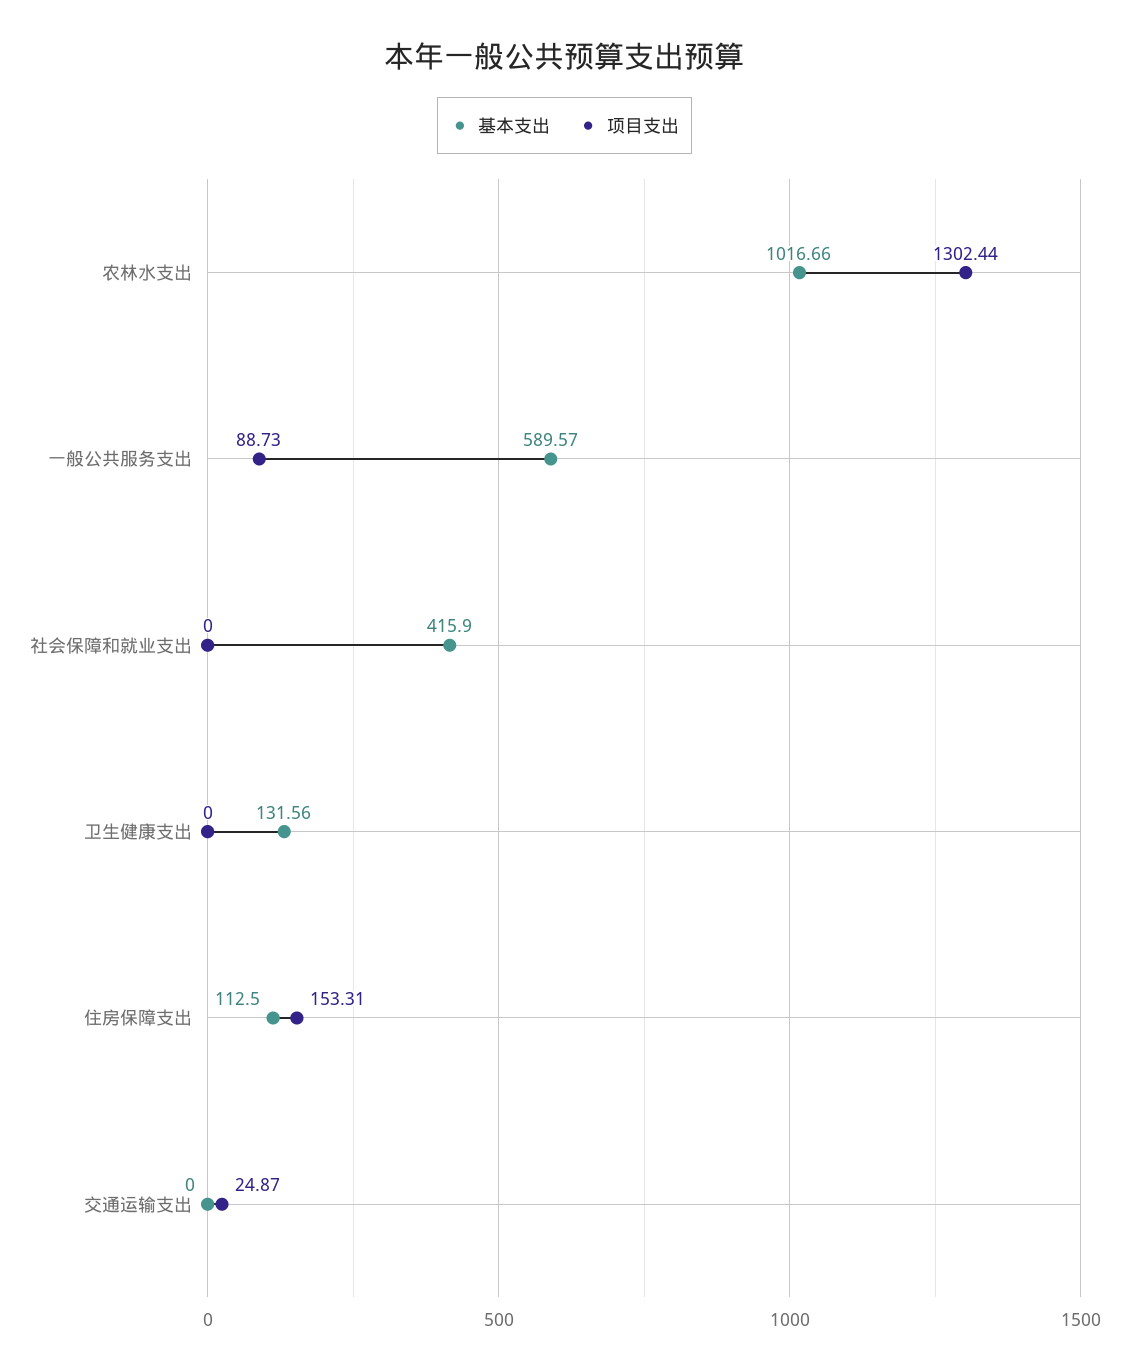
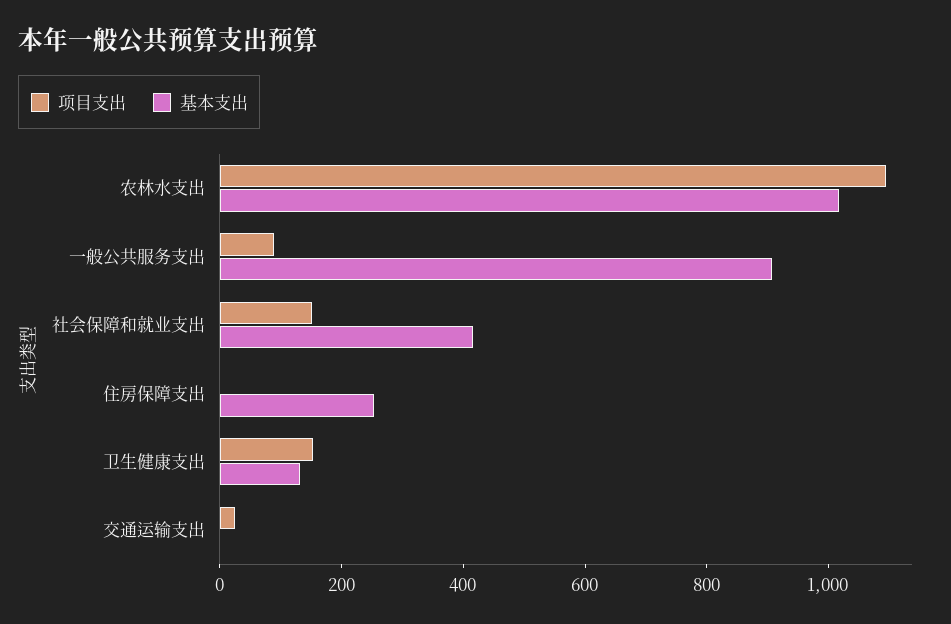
项目支出, 农林水支出: 1302.44 -> 1100
基本支出, 一般公共服务支出: 589.57 -> 900
项目支出, 社会保障和就业支出: 0 -> 150
项目支出, 卫生健康支出: 0 -> 150
基本支出, 住房保障支出: 112.5 -> 250
项目支出, 住房保障支出: 153.31 -> 0

